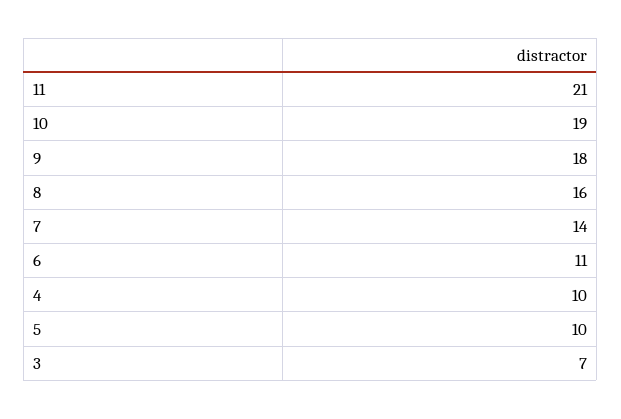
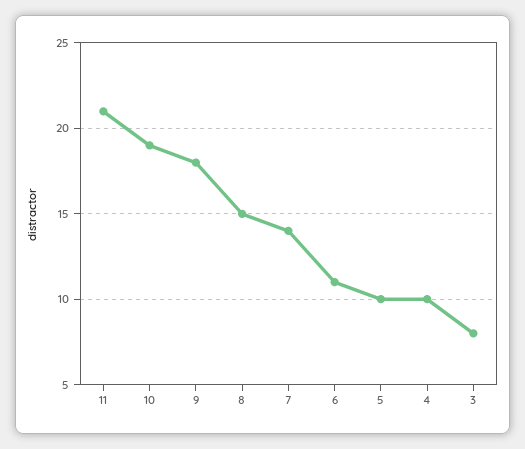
8: 16 -> 15
3: 7 -> 8

